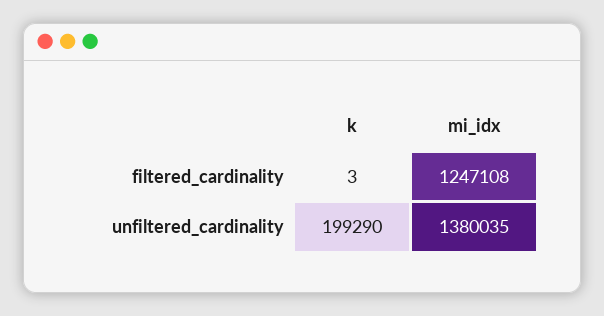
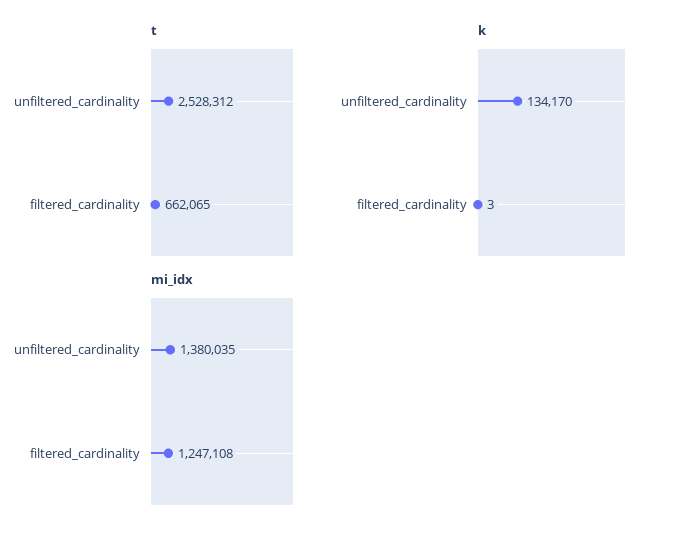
k, unfiltered_cardinality: 199290 -> 134170
t, unfiltered_cardinality: none -> 2528312
t, filtered_cardinality: none -> 662065

